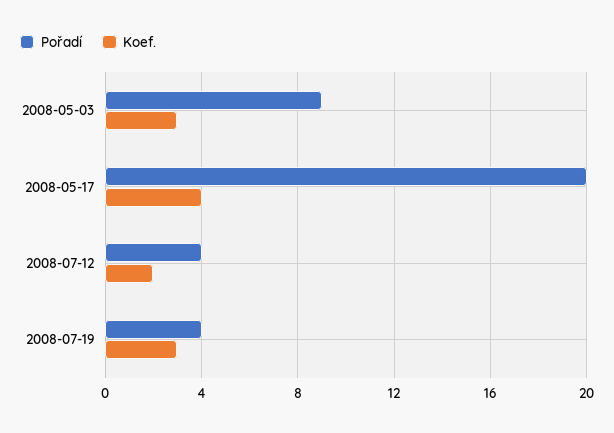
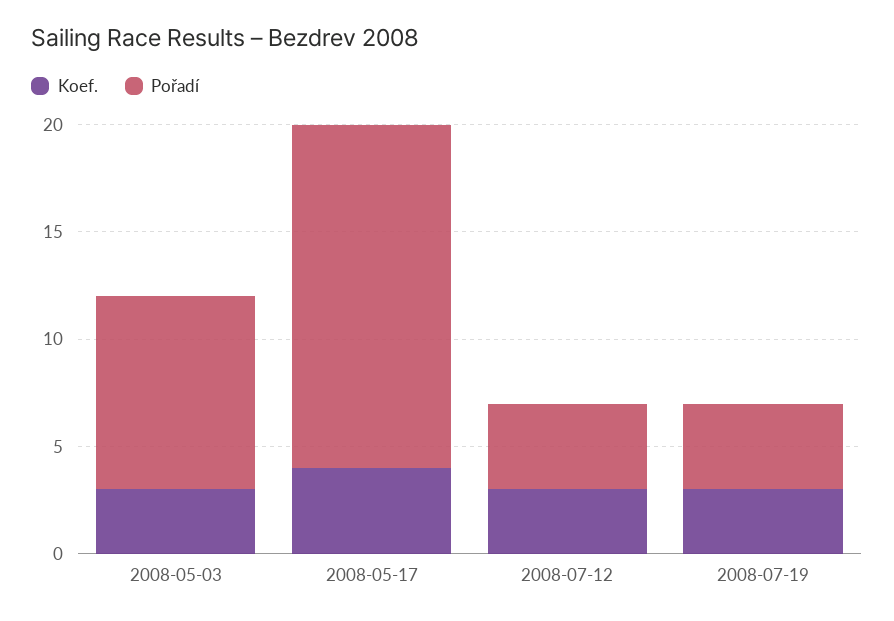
Pořadí, 2008-05-17: 20 -> 16
Koef., 2008-07-12: 2 -> 3

